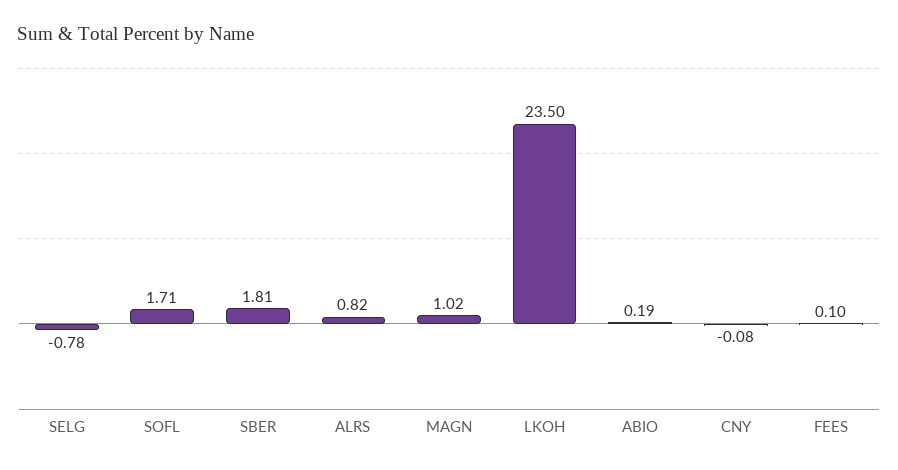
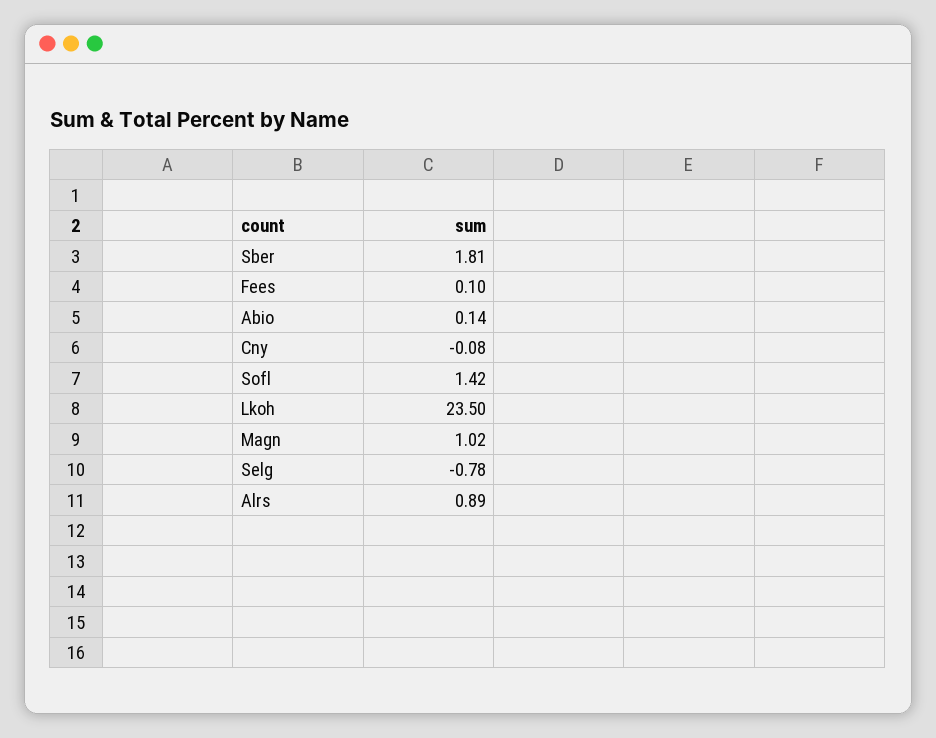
SOFL: 1.71 -> 1.42
ALRS: 0.82 -> 0.89
ABIO: 0.19 -> 0.14

